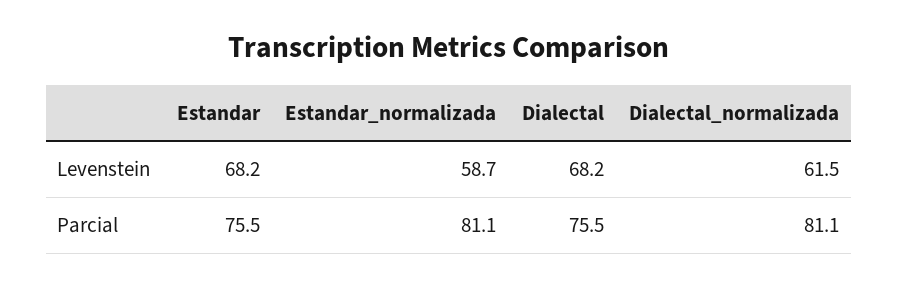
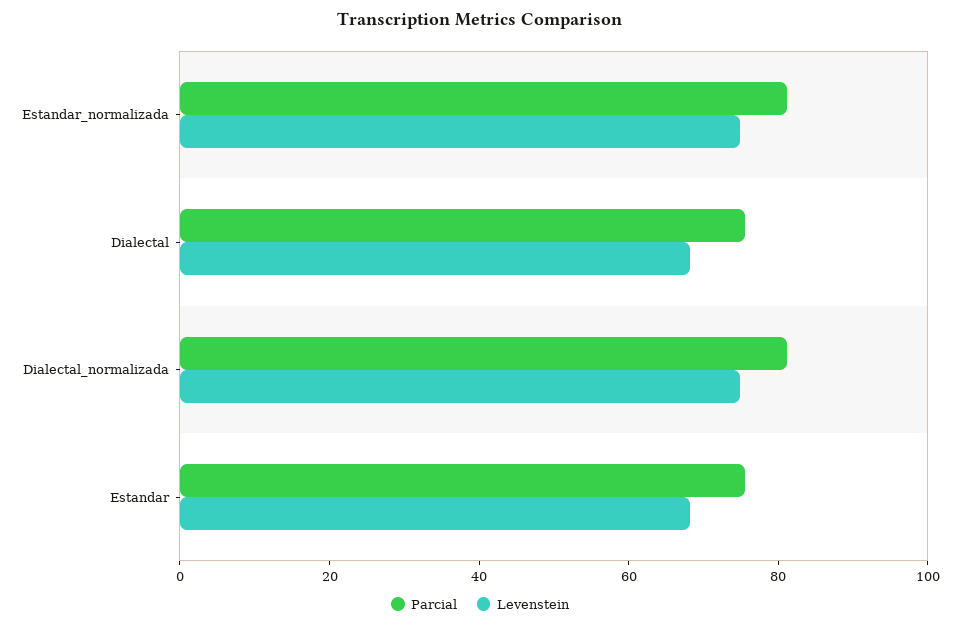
Levenstein, Estandar_normalizada: 58.7 -> 75
Levenstein, Dialectal_normalizada: 61.5 -> 75

